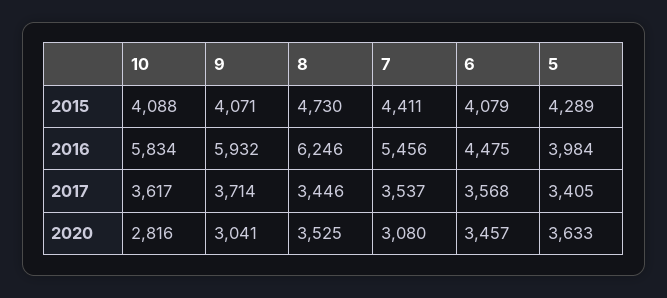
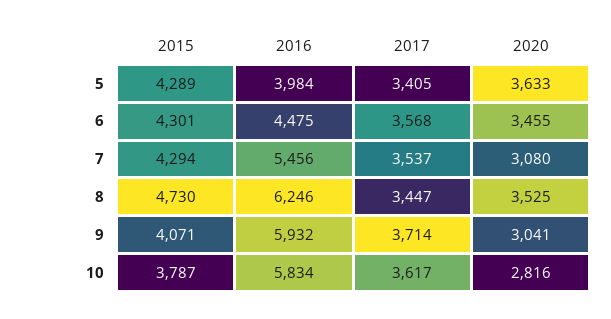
10, 2015: 4088 -> 3787
7, 2015: 4411 -> 4294
6, 2015: 4079 -> 4301
8, 2017: 3446 -> 3447
6, 2020: 3457 -> 3455

